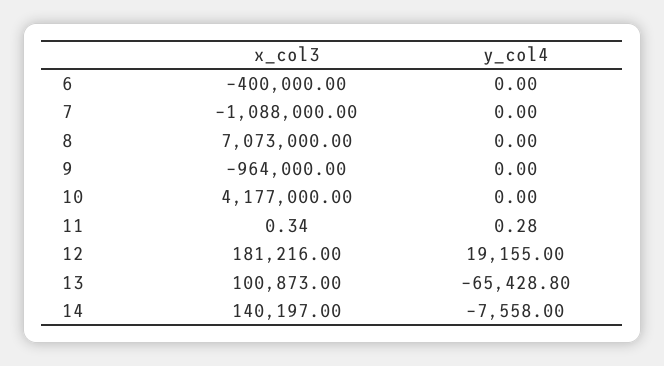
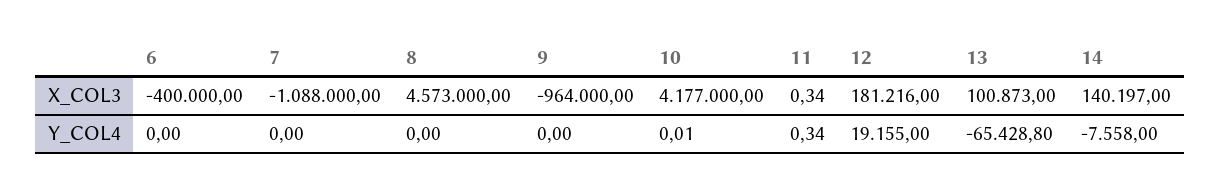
x_col3, 8: 7073000 -> 4573000
y_col4, 10: 0 -> 0.01
y_col4, 11: 0.28 -> 0.34

